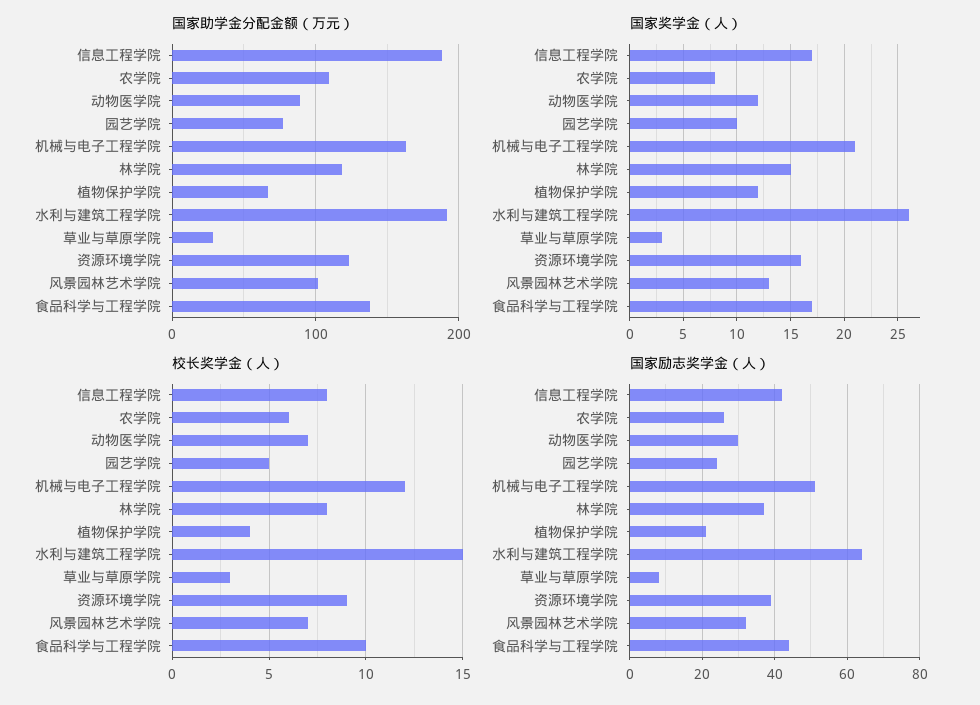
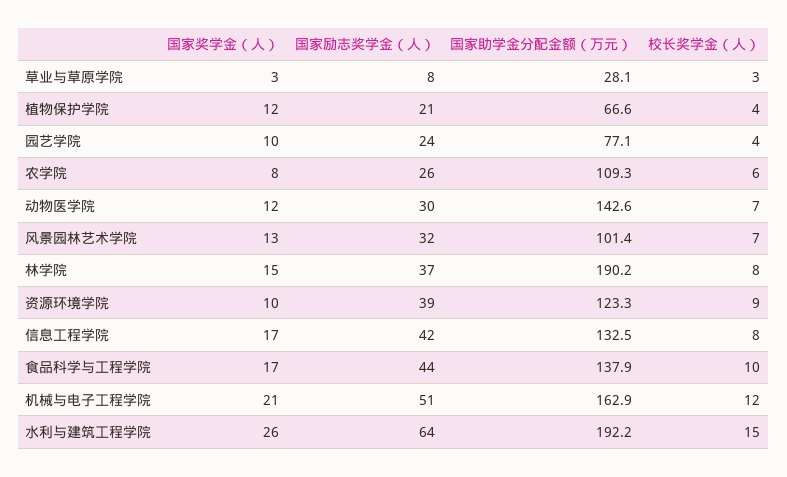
国家助学金分配金额（万元）, 信息工程学院: 190 -> 132.5
国家助学金分配金额（万元）, 动物医学院: 90 -> 142.6
国家助学金分配金额（万元）, 林学院: 120 -> 190.2
国家奖学金（人）, 资源环境学院: 16 -> 10
校长奖学金（人）, 园艺学院: 5 -> 4

